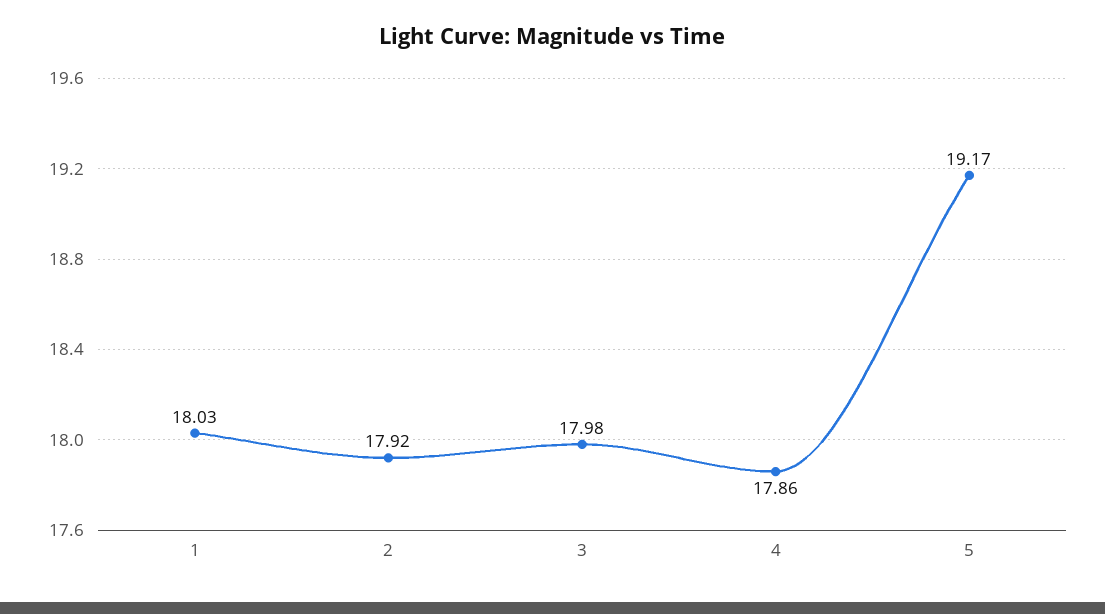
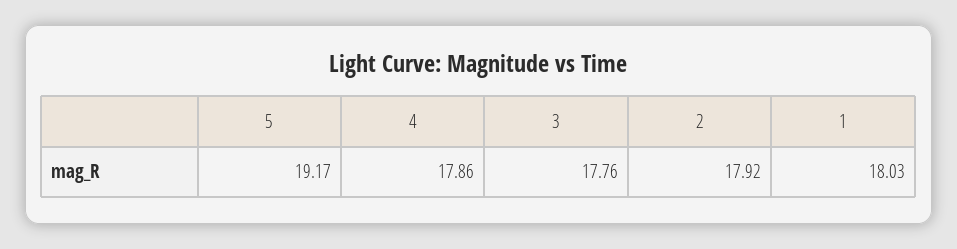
3: 17.98 -> 17.76

